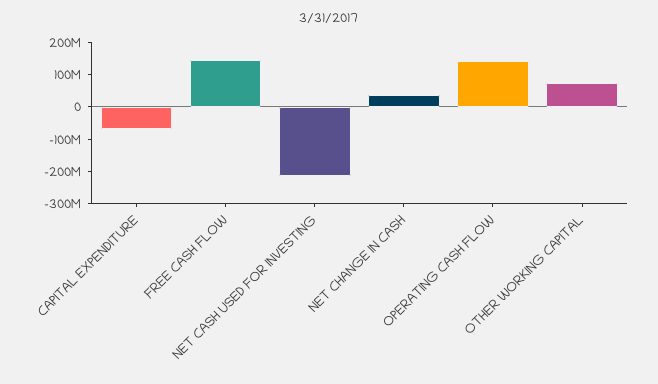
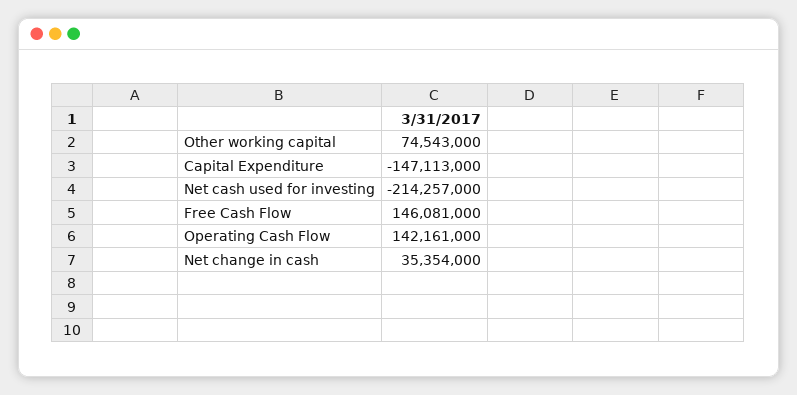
CAPITAL EXPENDITURE: -75000000 -> -147113000

